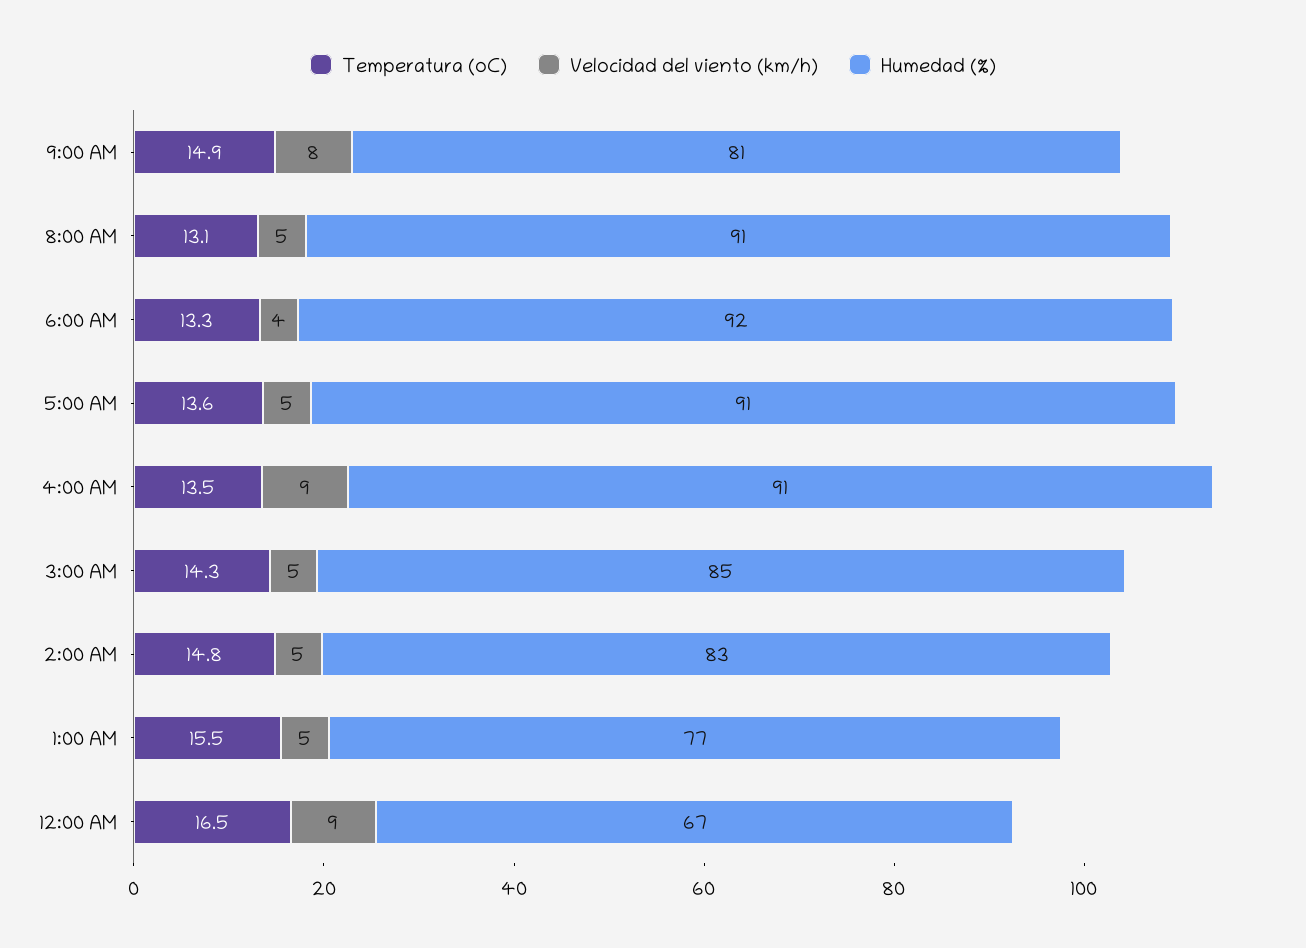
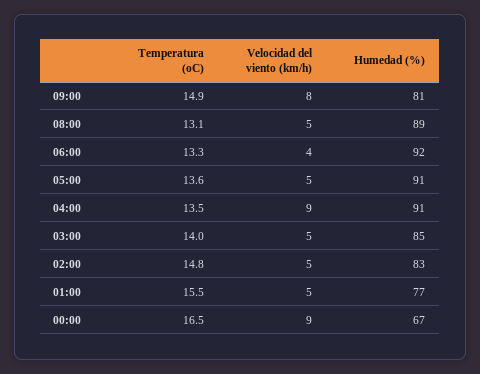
Humedad (%), 8:00 AM: 91 -> 89
Temperatura (oC), 3:00 AM: 14.3 -> 14

